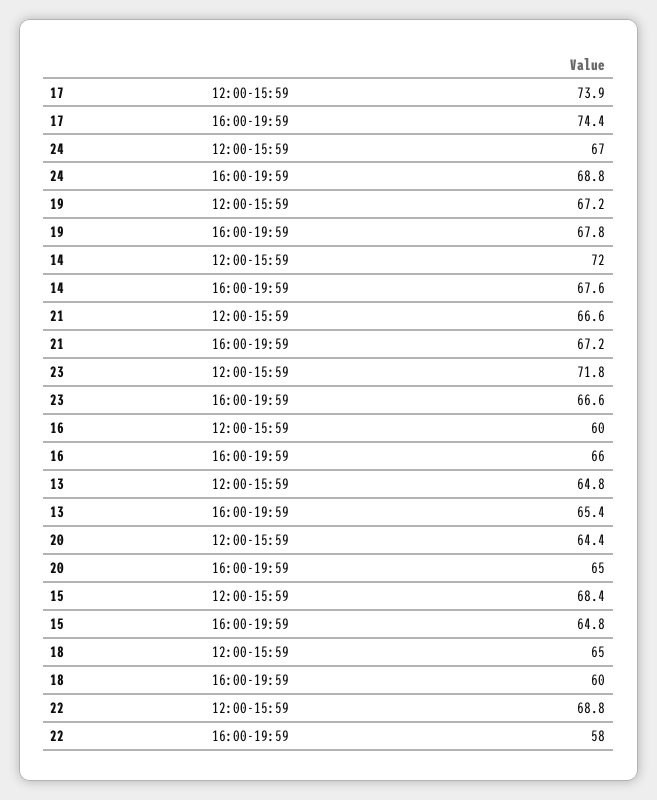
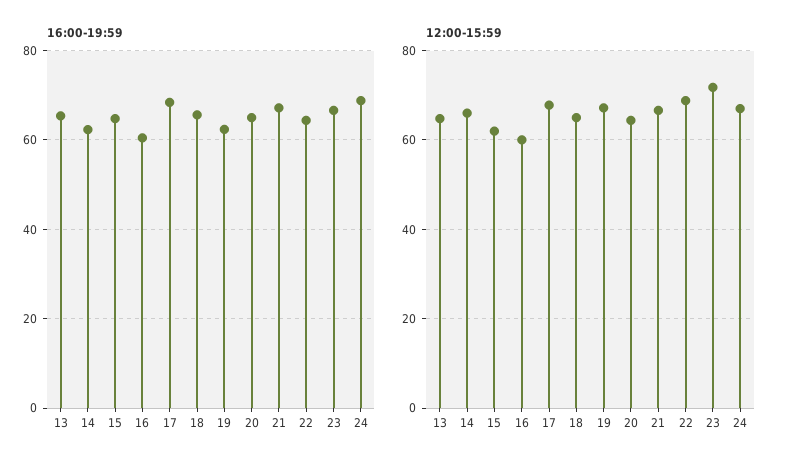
12:00-15:59, 17: 73.9 -> 68
16:00-19:59, 17: 74.4 -> 68
16:00-19:59, 19: 67.8 -> 62
12:00-15:59, 14: 72 -> 66
16:00-19:59, 14: 67.6 -> 62
16:00-19:59, 16: 66 -> 60
12:00-15:59, 15: 68.4 -> 62
16:00-19:59, 18: 60 -> 66
16:00-19:59, 22: 58 -> 64

